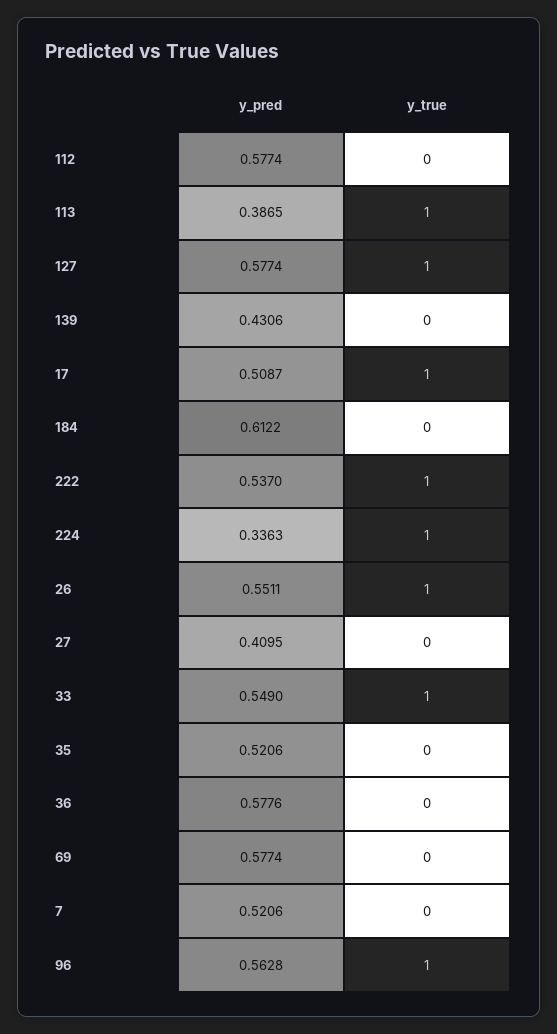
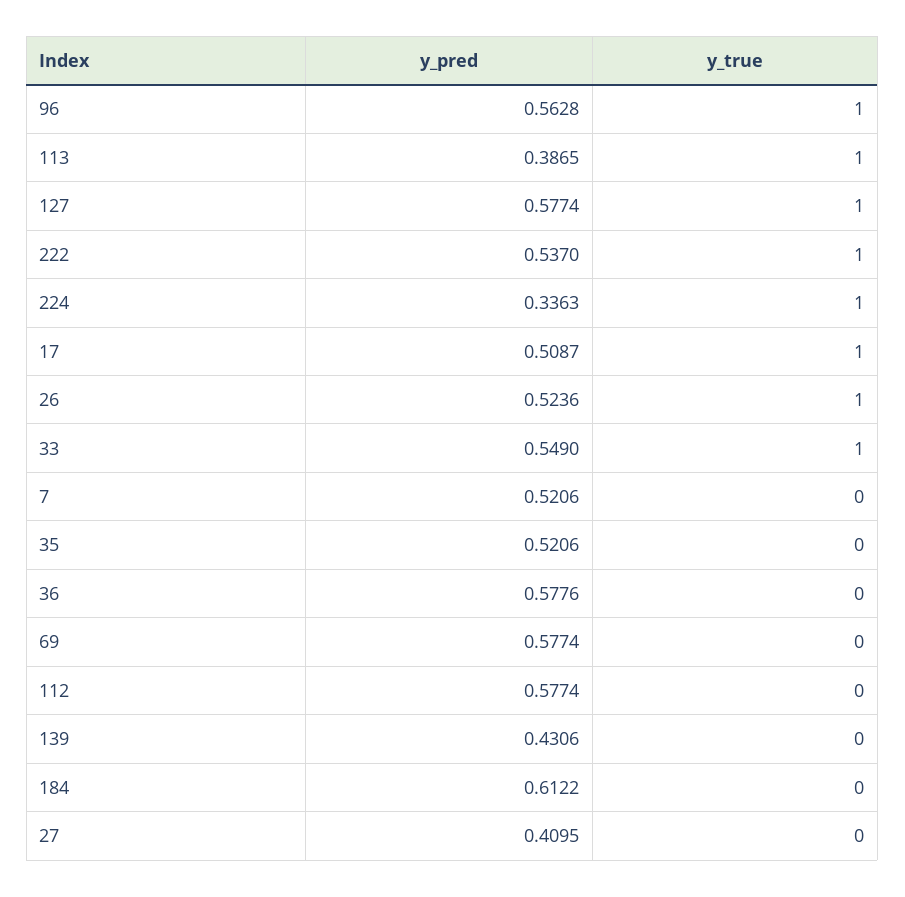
y_pred, 26: 0.5511 -> 0.5236

